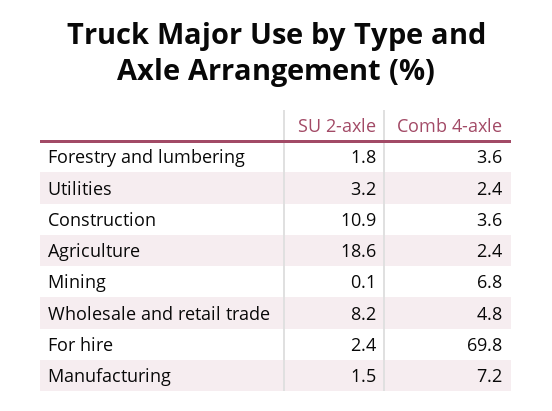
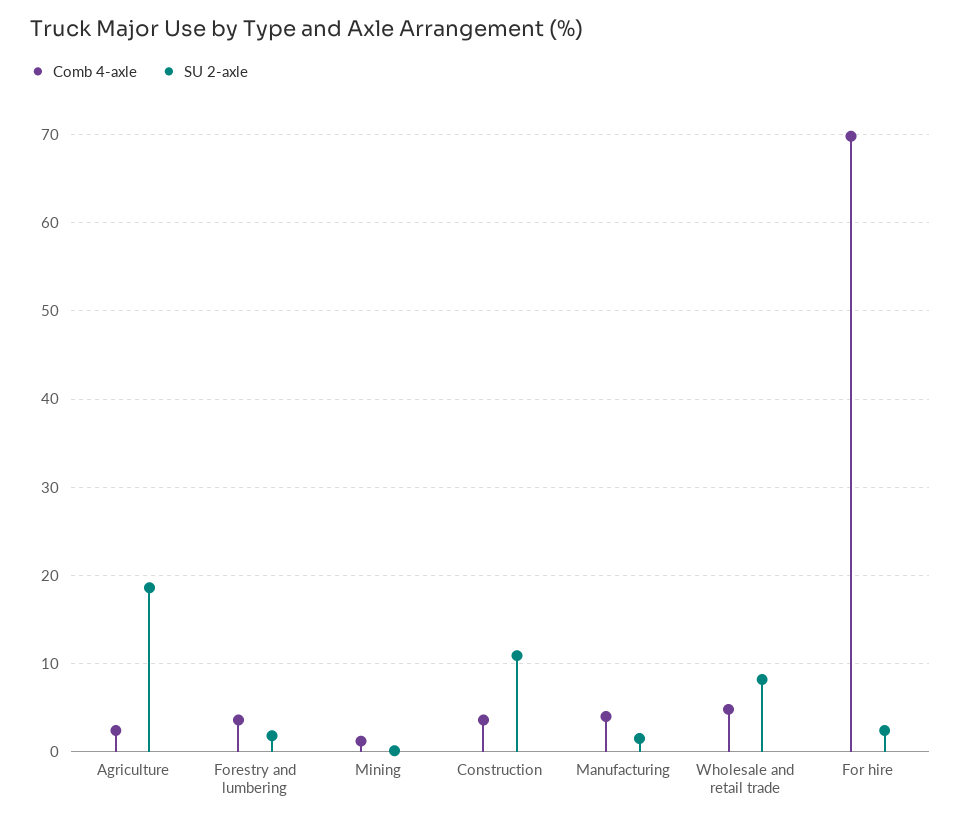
SU 2-axle, Utilities: 3.2 -> none
Comb 4-axle, Utilities: 2.4 -> none
Comb 4-axle, Mining: 6.8 -> 1
Comb 4-axle, Manufacturing: 7.2 -> 4

